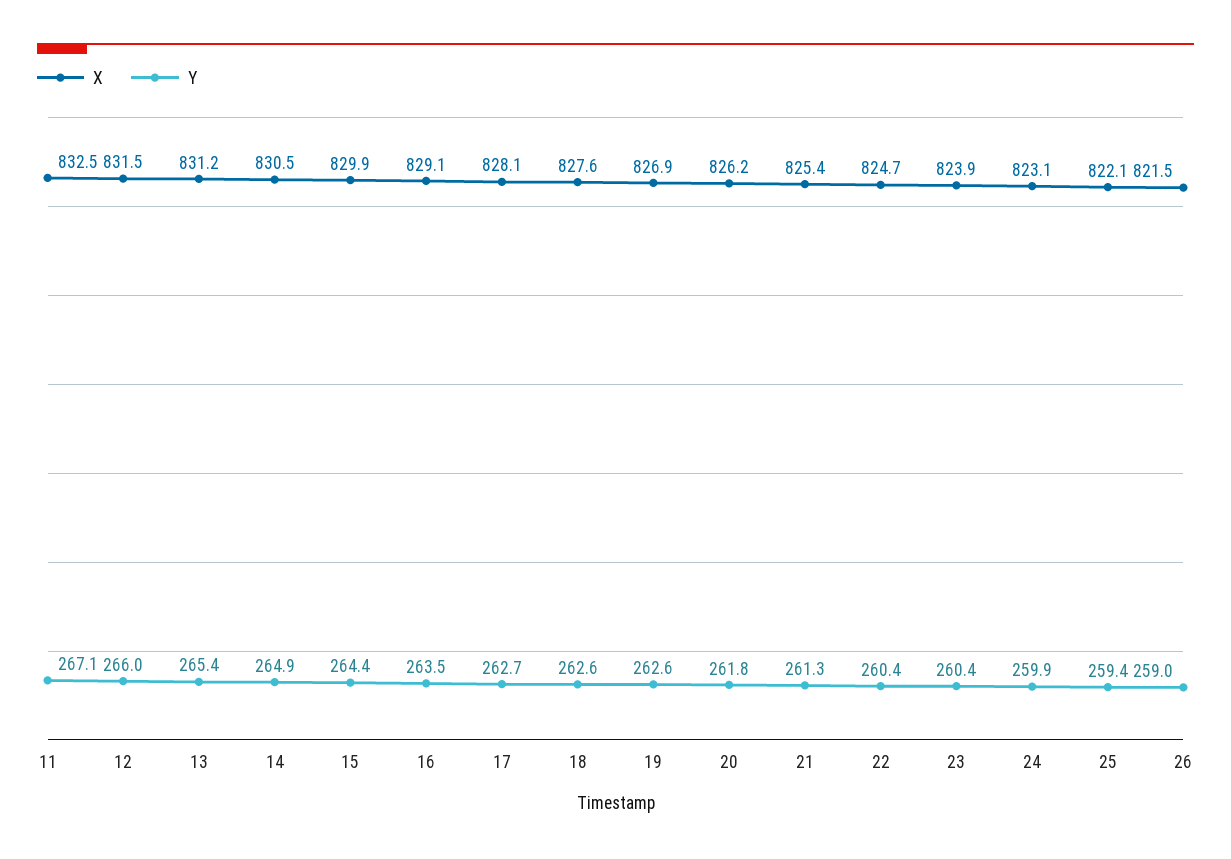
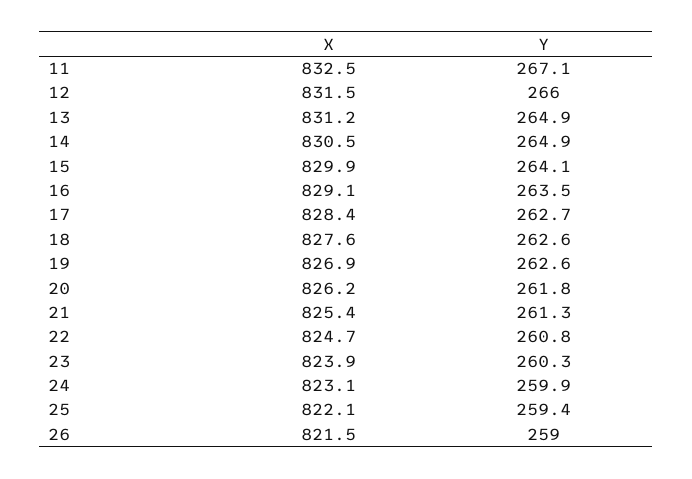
Y, 13: 265.4 -> 264.9
Y, 15: 264.4 -> 264.1
X, 17: 828.1 -> 828.4
Y, 22: 260.4 -> 260.8
Y, 23: 260.4 -> 260.3

